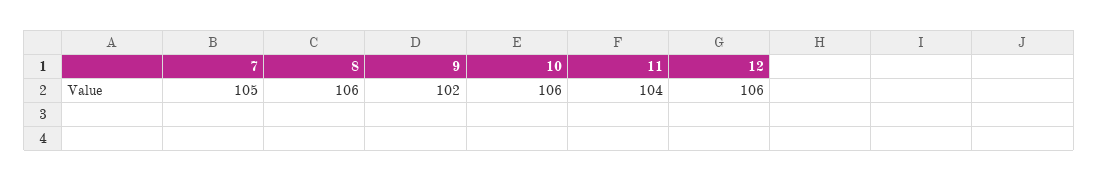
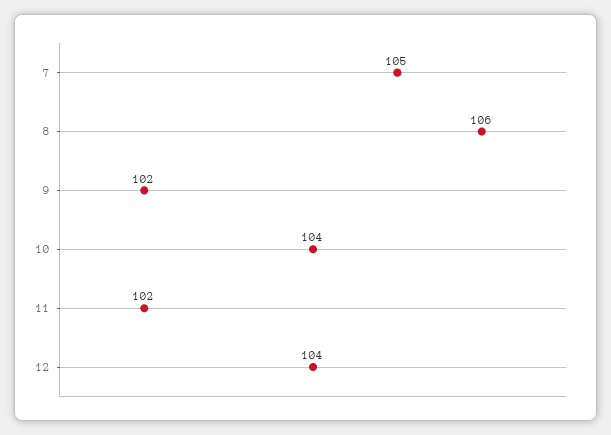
10: 106 -> 104
11: 104 -> 102
12: 106 -> 104

